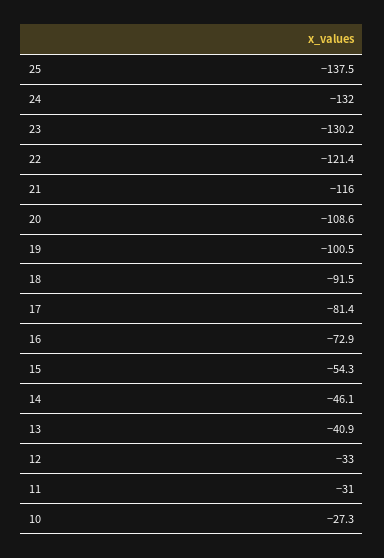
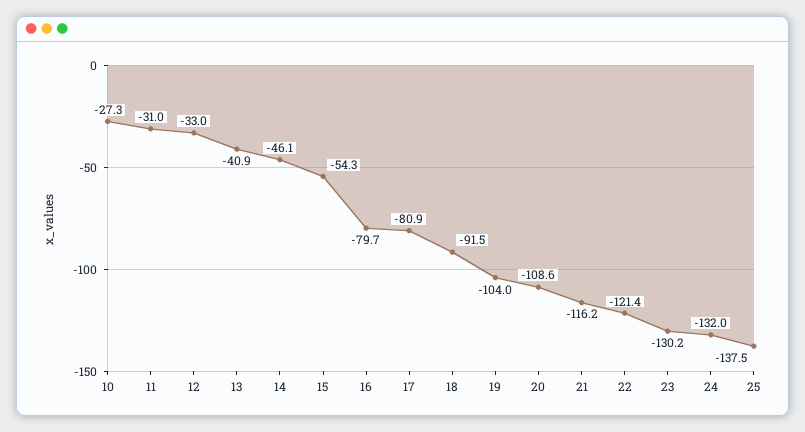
21: -116 -> -116.2
19: -100.5 -> -104
17: -81.4 -> -80.9
16: -72.9 -> -79.7

